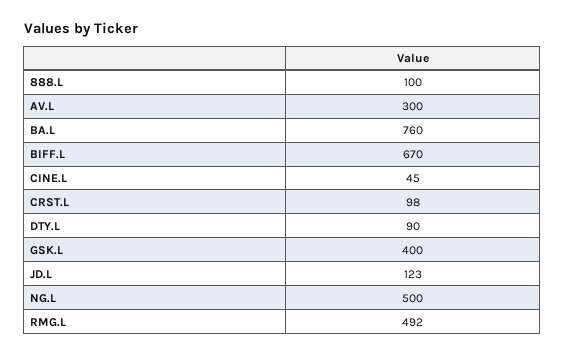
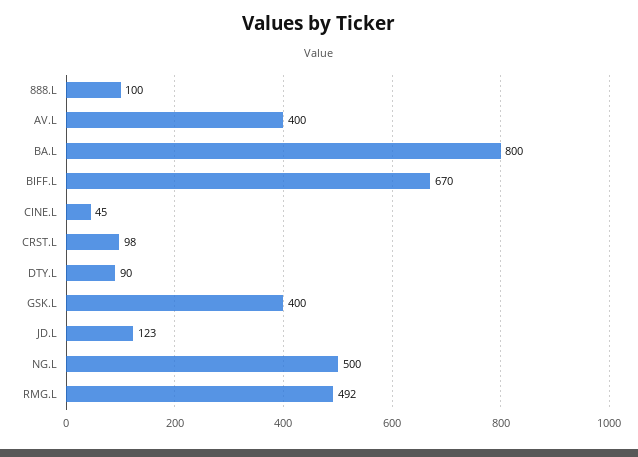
AV.L: 300 -> 400
BA.L: 760 -> 800

